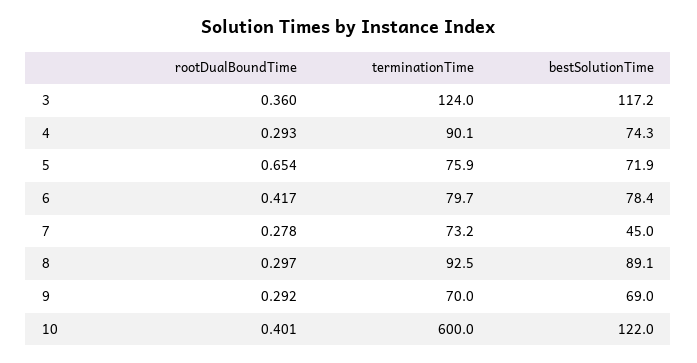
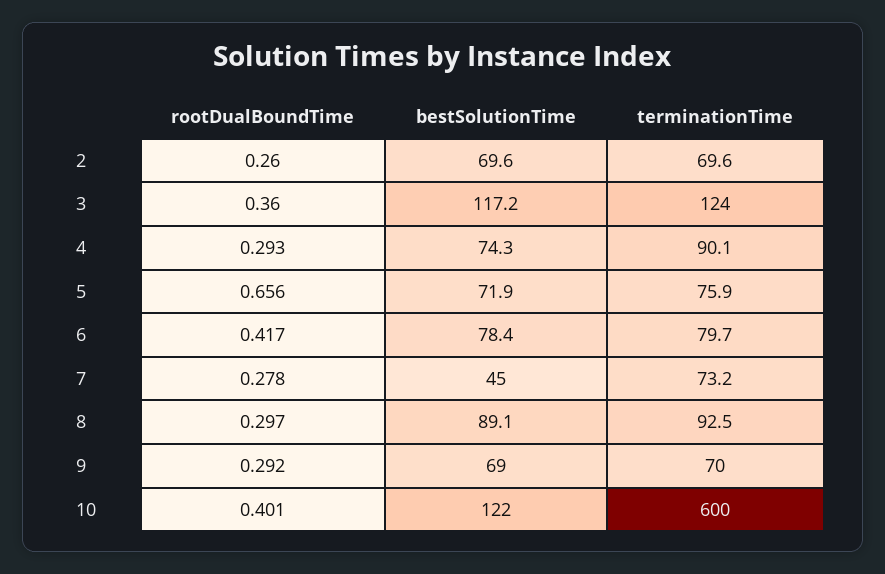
rootDualBoundTime, 5: 0.654 -> 0.656
rootDualBoundTime, 2: none -> 0.26
bestSolutionTime, 2: none -> 69.6
terminationTime, 2: none -> 69.6

